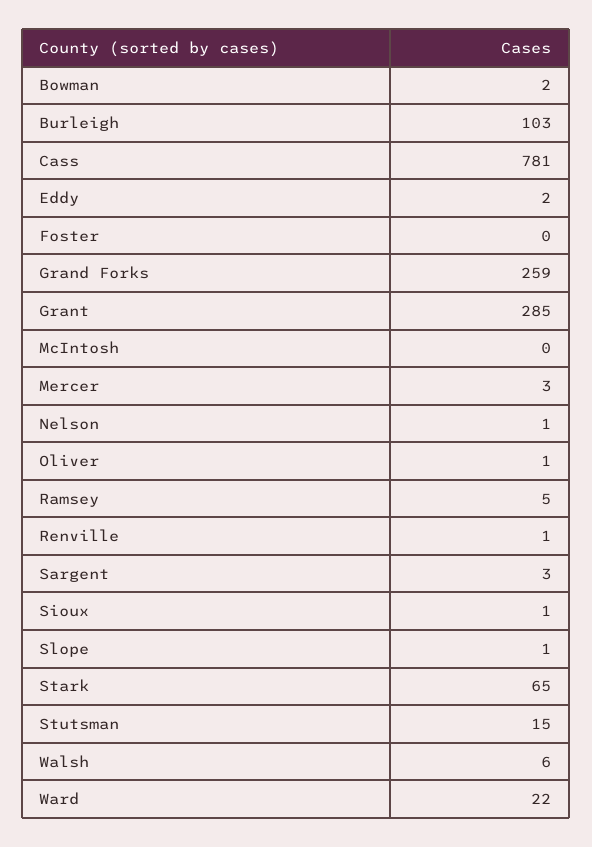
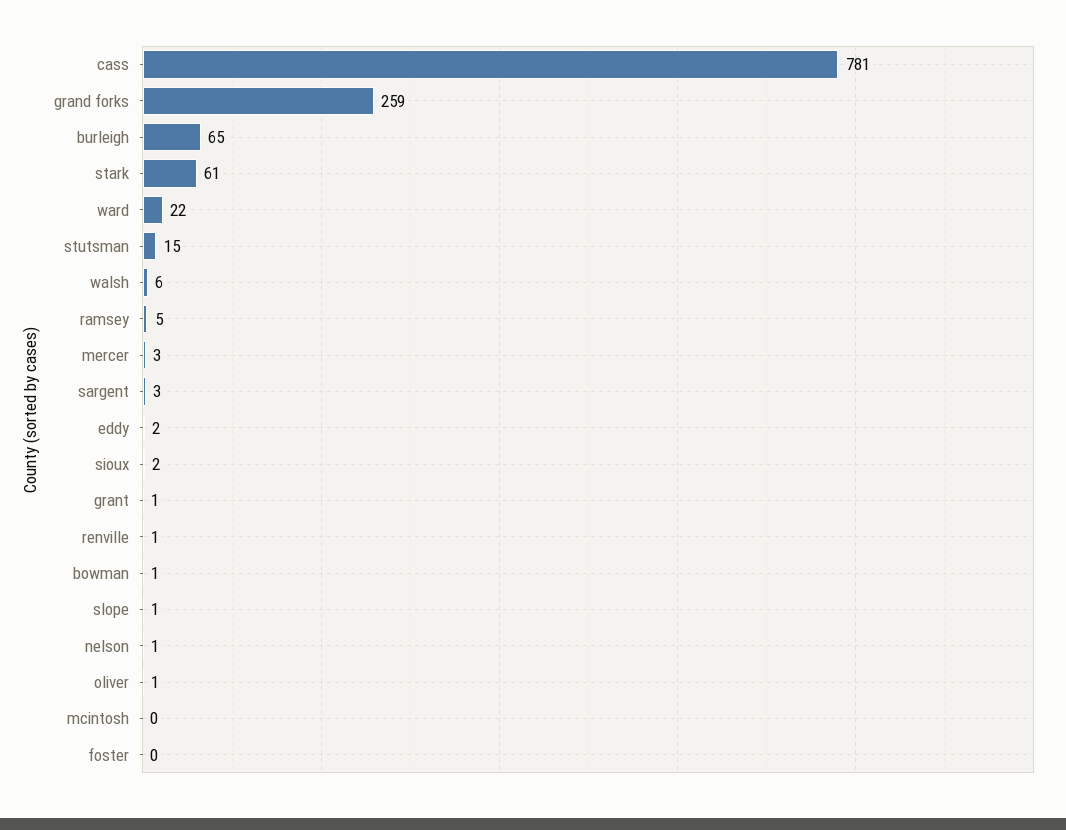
Bowman: 2 -> 1
Burleigh: 103 -> 65
Grant: 285 -> 1
Sioux: 1 -> 2
Stark: 65 -> 61

